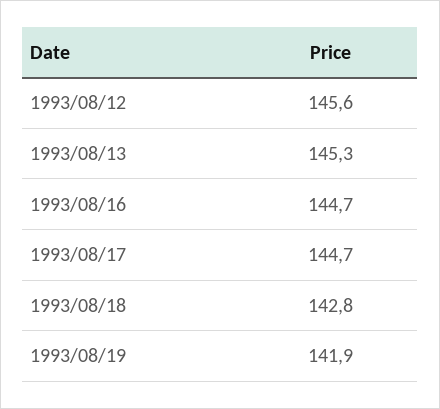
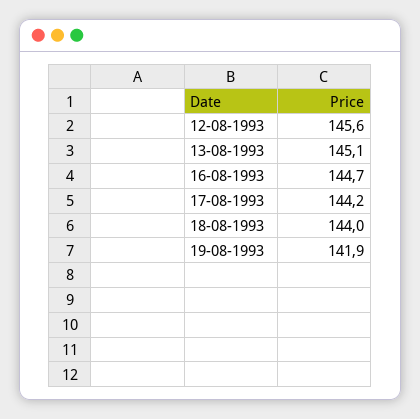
1993/08/13: 145.3 -> 145.1
1993/08/17: 144.7 -> 144.2
1993/08/18: 142.8 -> 144

